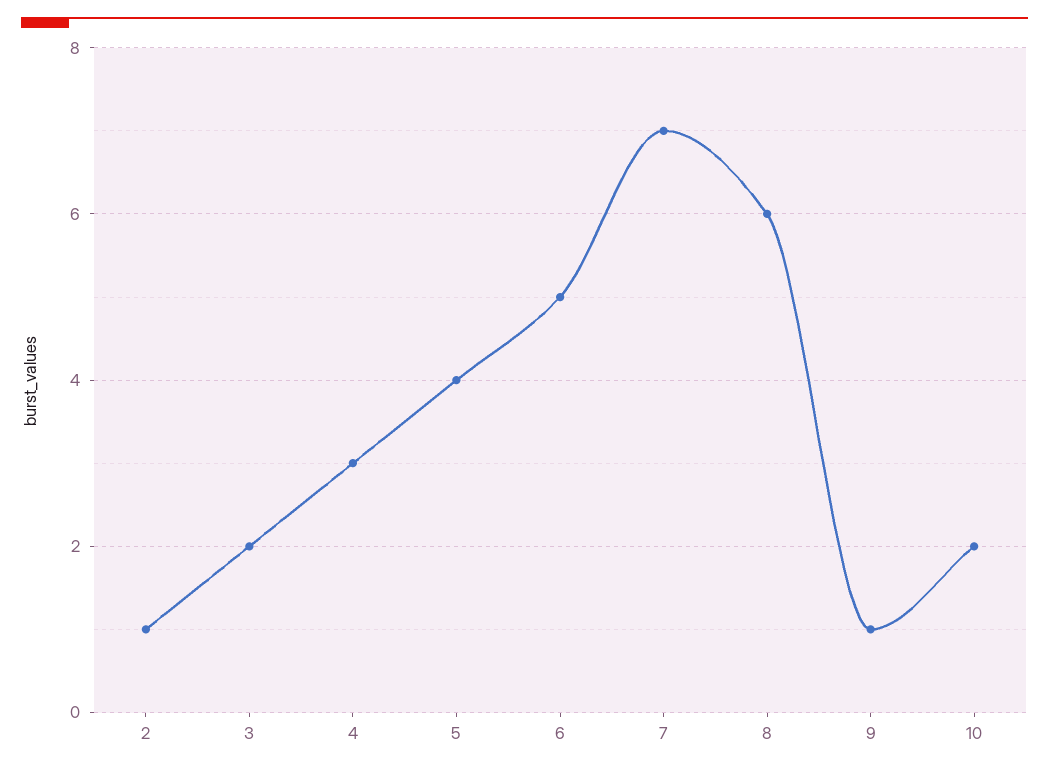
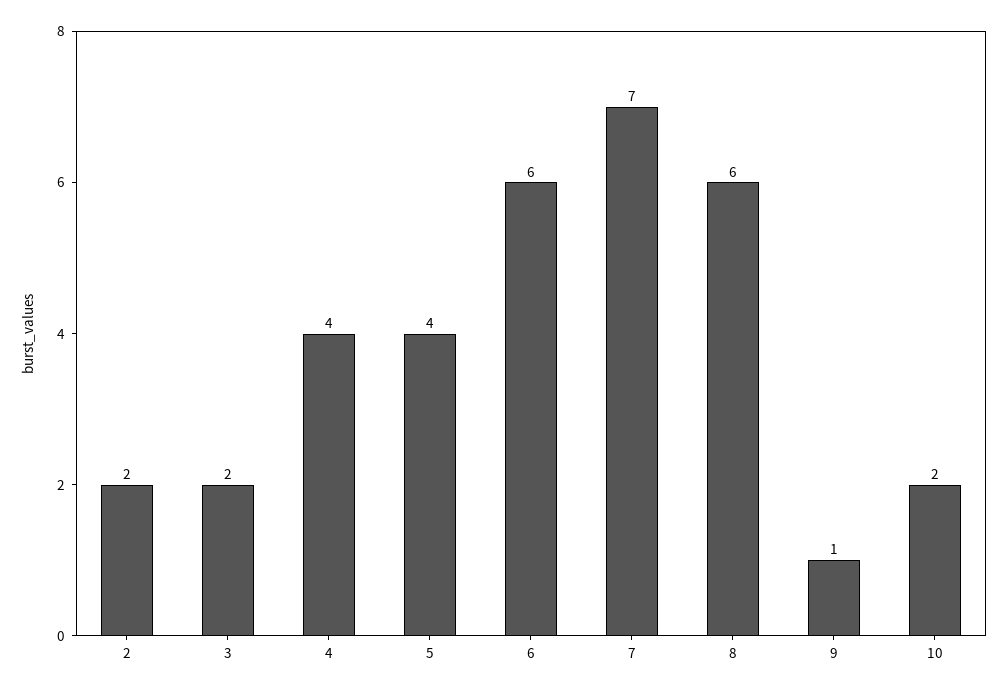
2: 1 -> 2
4: 3 -> 4
6: 5 -> 6

